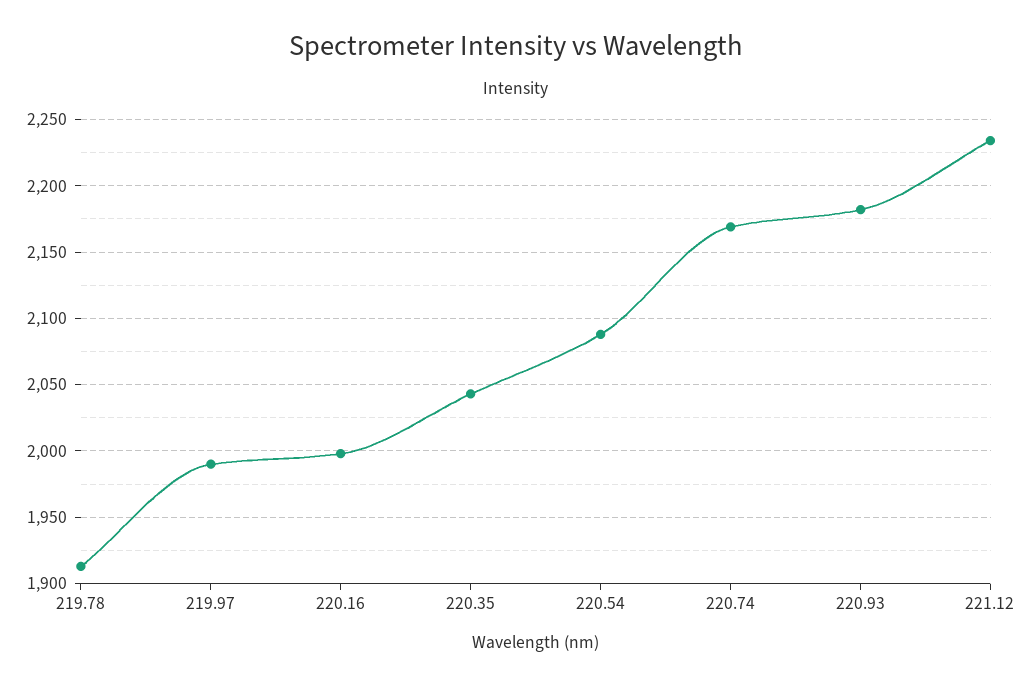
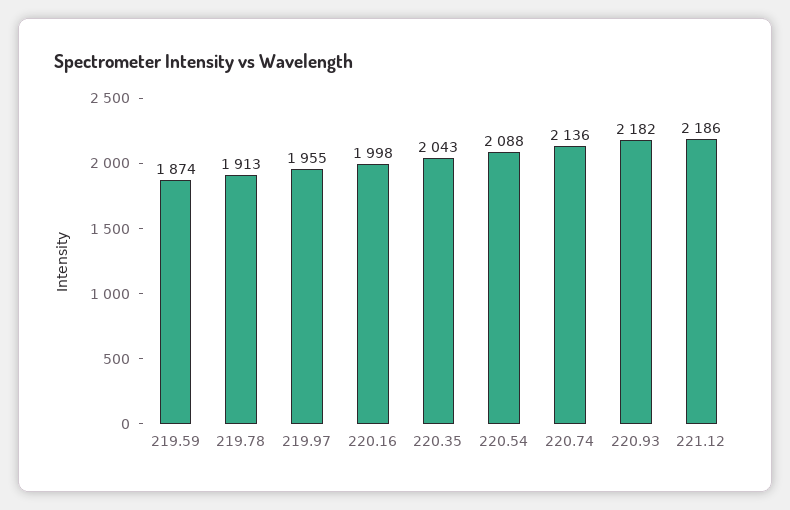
219.97: 1990 -> 1955
220.74: 2170 -> 2136
221.12: 2235 -> 2186
219.59: none -> 1874

